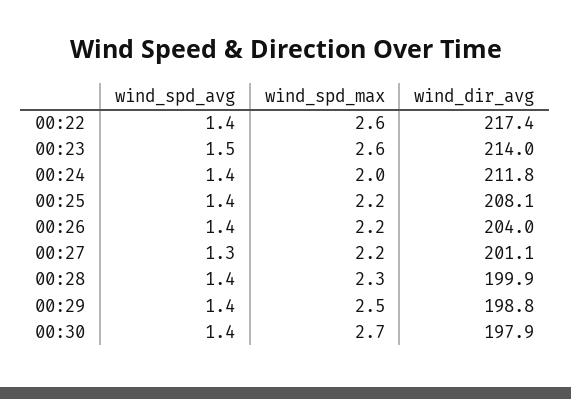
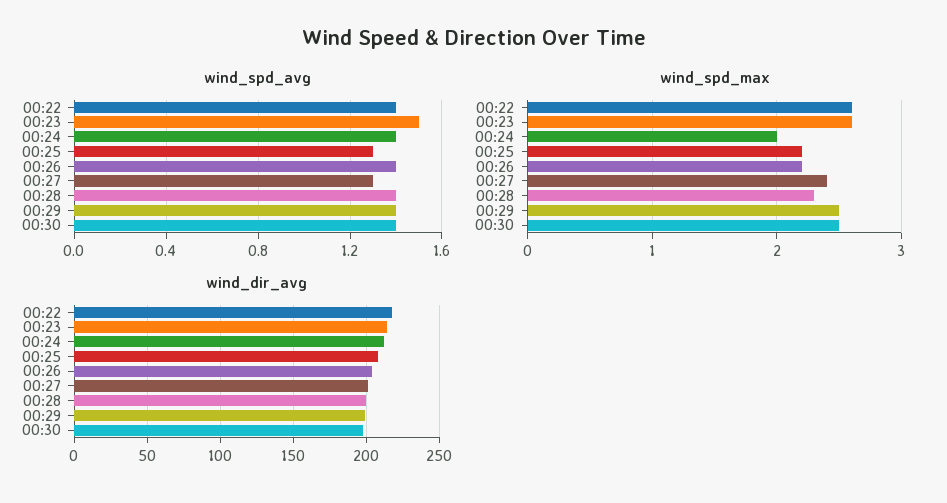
wind_spd_avg, 00:25: 1.4 -> 1.3
wind_spd_max, 00:27: 2.2 -> 2.4
wind_spd_max, 00:30: 2.7 -> 2.5

